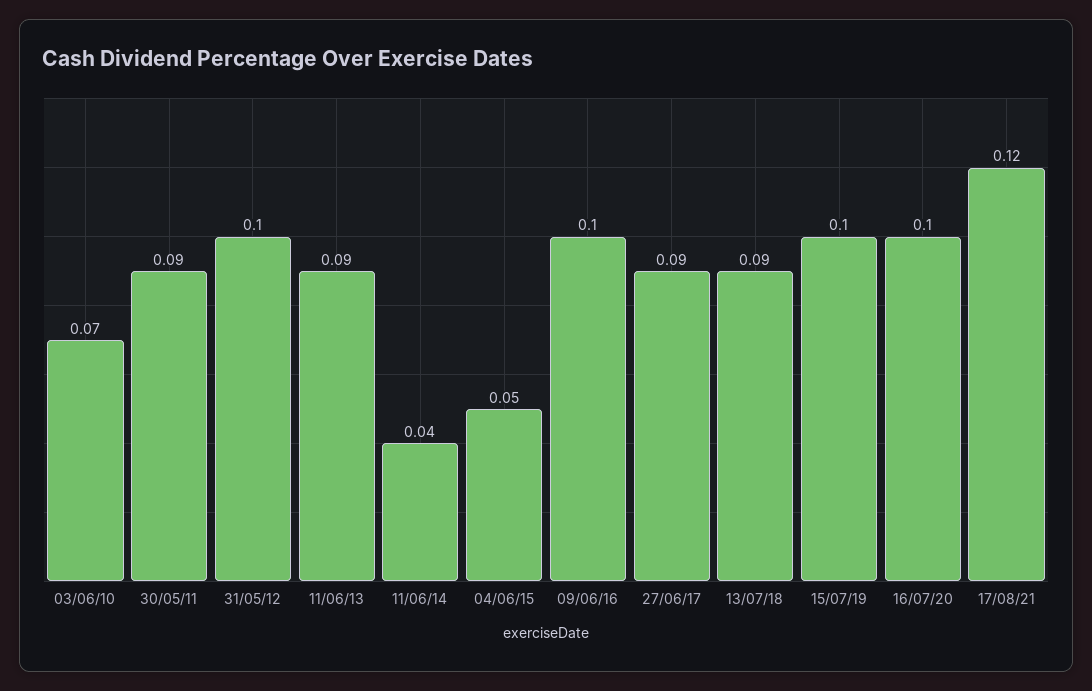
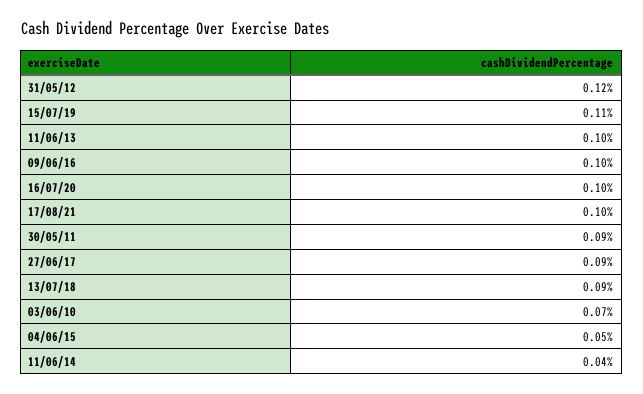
31/05/12: 0.1 -> 0.12
11/06/13: 0.09 -> 0.1
15/07/19: 0.1 -> 0.11
17/08/21: 0.12 -> 0.1

